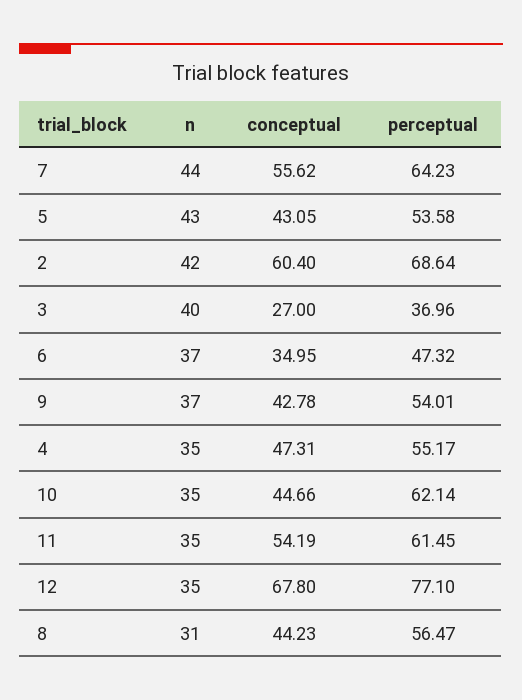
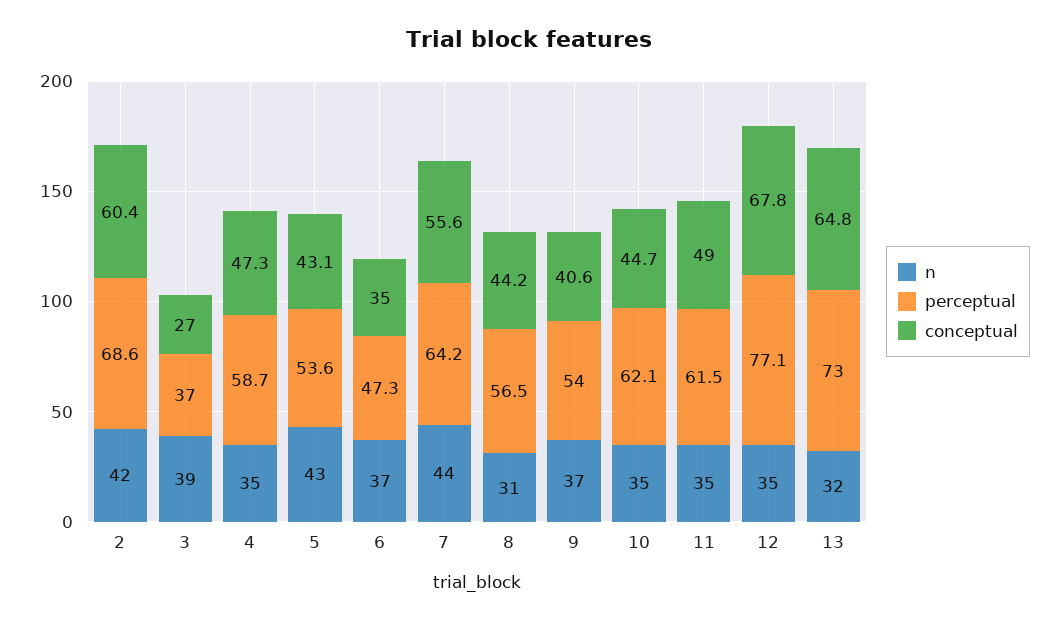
n, 3: 40 -> 39
conceptual, 9: 42.78 -> 40.6
perceptual, 4: 55.17 -> 58.7
conceptual, 11: 54.19 -> 49
n, 13: none -> 32
perceptual, 13: none -> 73
conceptual, 13: none -> 64.8

